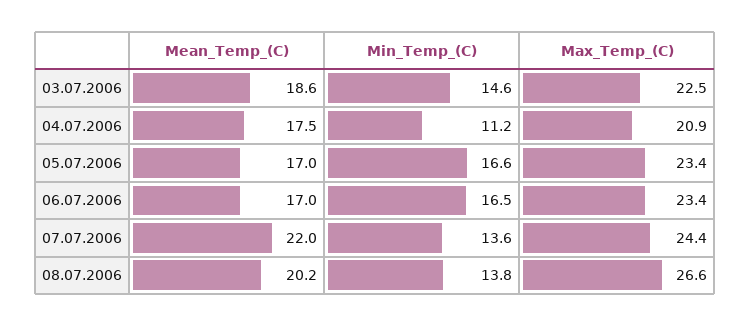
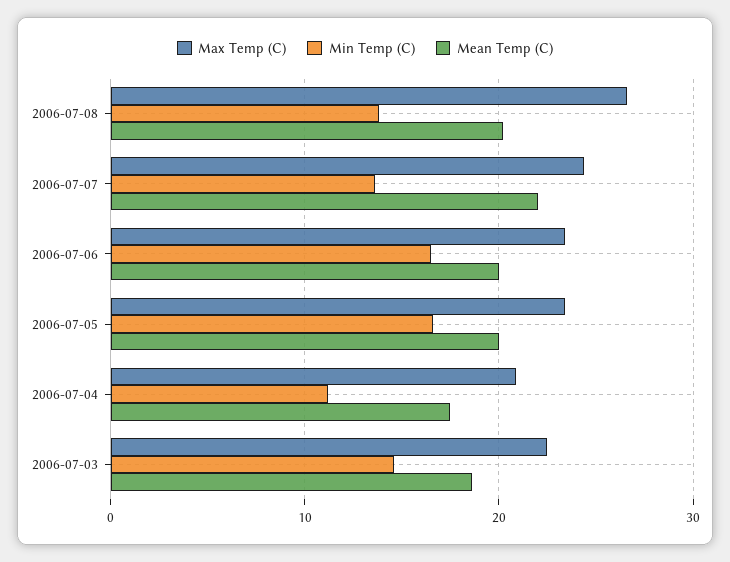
Mean_Temp_(C), 05.07.2006: 17 -> 20
Mean_Temp_(C), 06.07.2006: 17 -> 20

